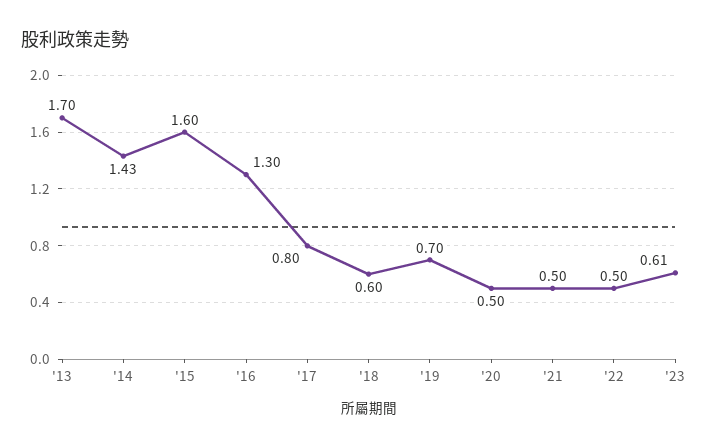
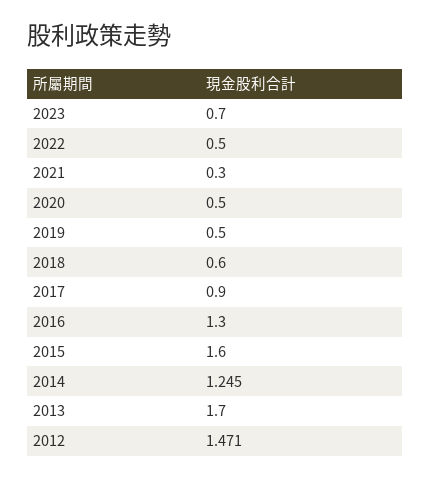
'14: 1.43 -> 1.245
'17: 0.8 -> 0.9
'19: 0.7 -> 0.5
'21: 0.5 -> 0.3
'23: 0.61 -> 0.7
2012: none -> 1.471

